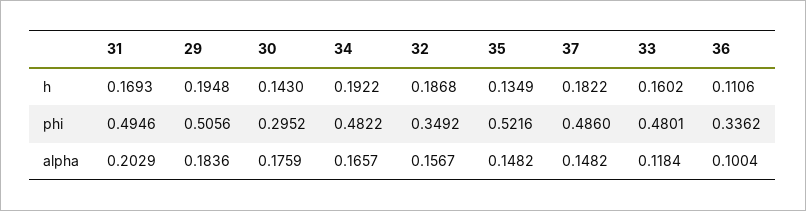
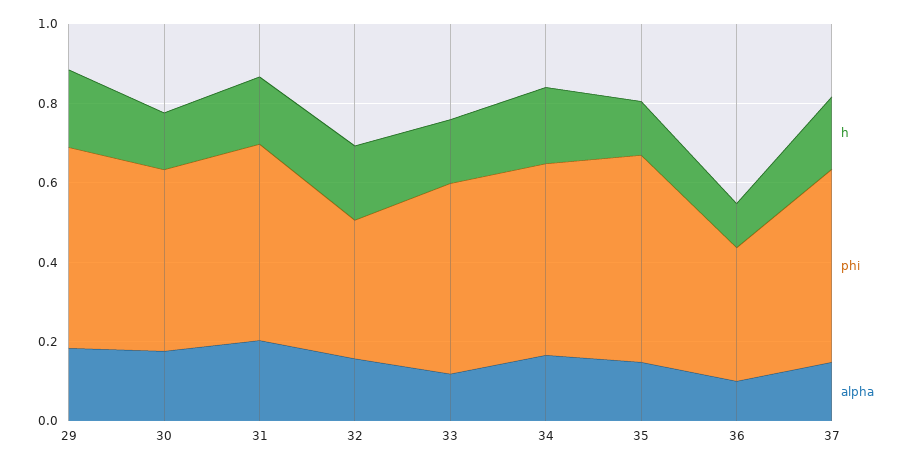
phi, 30: 0.2952 -> 0.45

